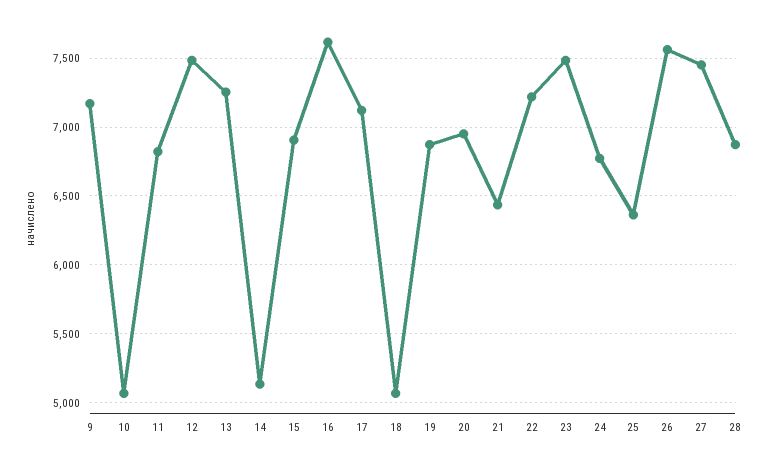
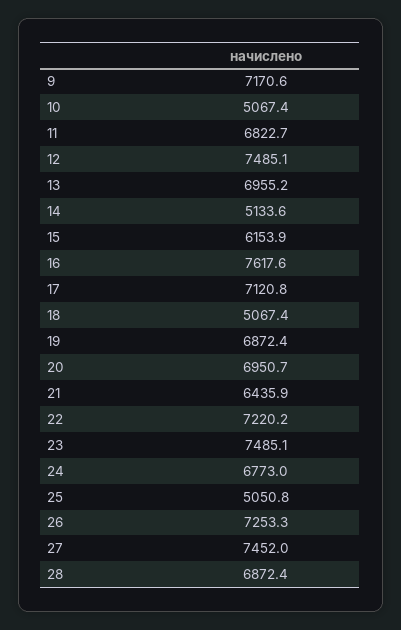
13: 7250 -> 6955.2
15: 6900 -> 6153.9
25: 6350 -> 5050.8
26: 7550 -> 7253.3

